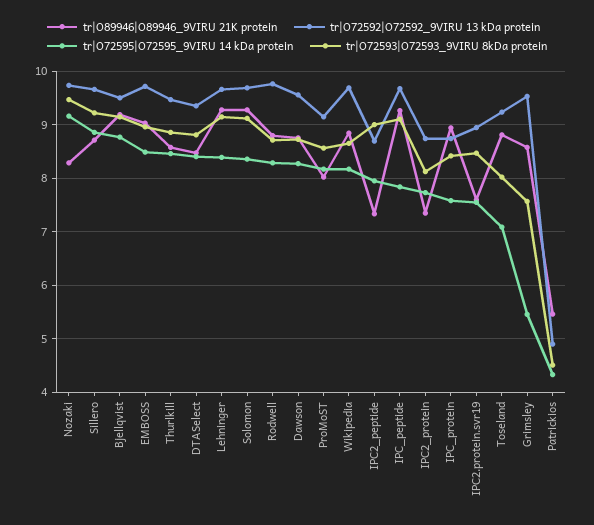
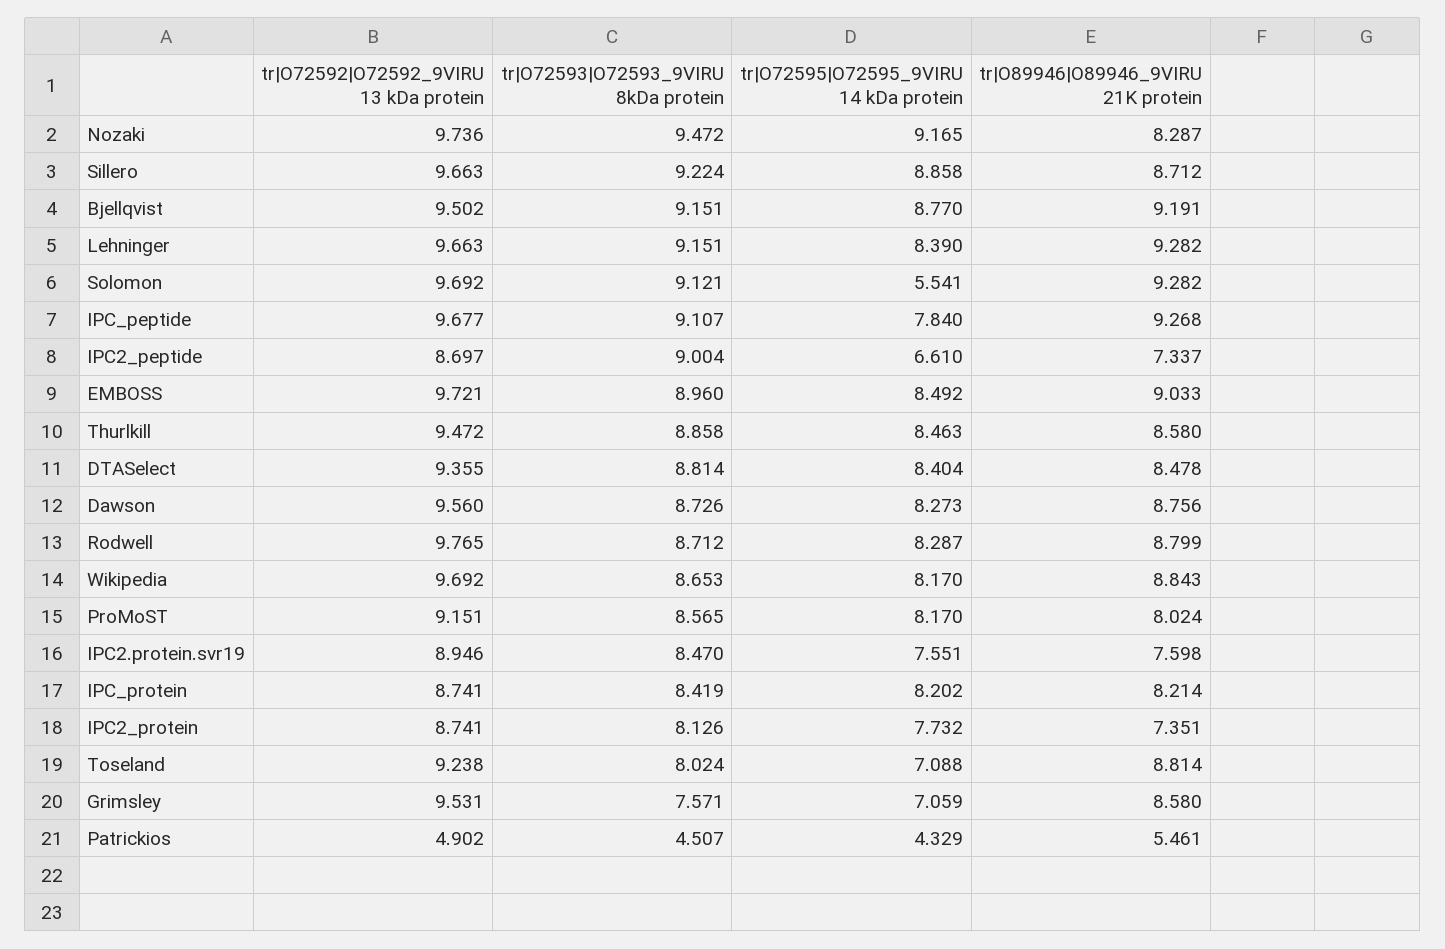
tr|O72595|O72595_9VIRU 14 kDa protein, Solomon: 8.4 -> 5.541
tr|O72595|O72595_9VIRU 14 kDa protein, IPC2_peptide: 8 -> 6.61
tr|O89946|O89946_9VIRU 21K protein, IPC_protein: 9 -> 8.214
tr|O72595|O72595_9VIRU 14 kDa protein, IPC_protein: 7.6 -> 8.202
tr|O72595|O72595_9VIRU 14 kDa protein, Grimsley: 5.4 -> 7.059

